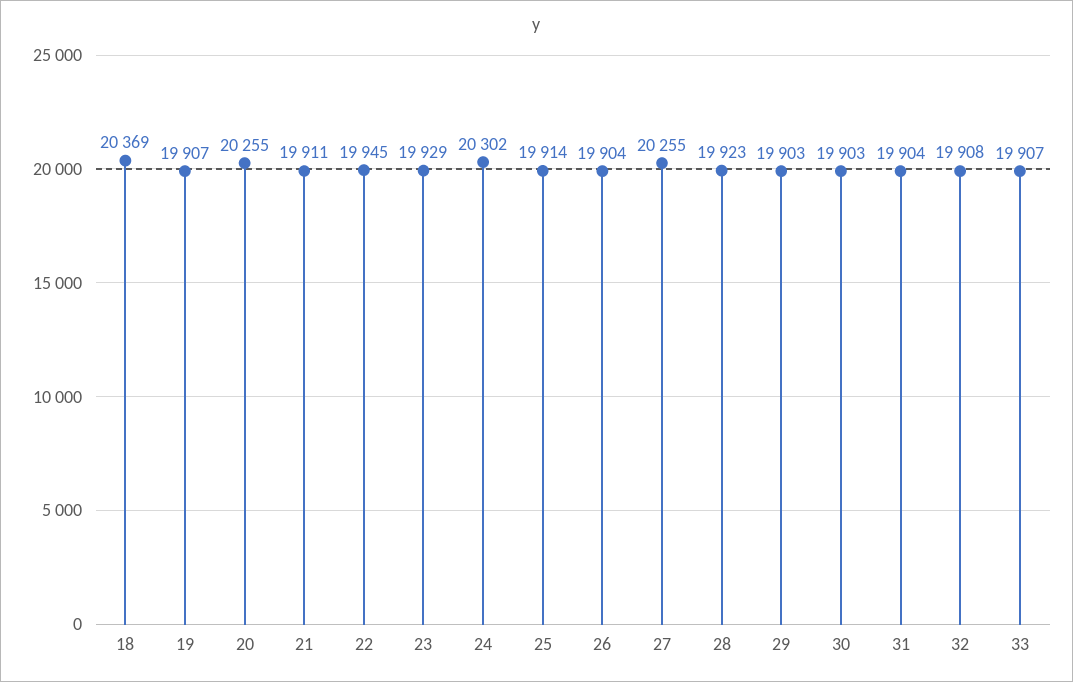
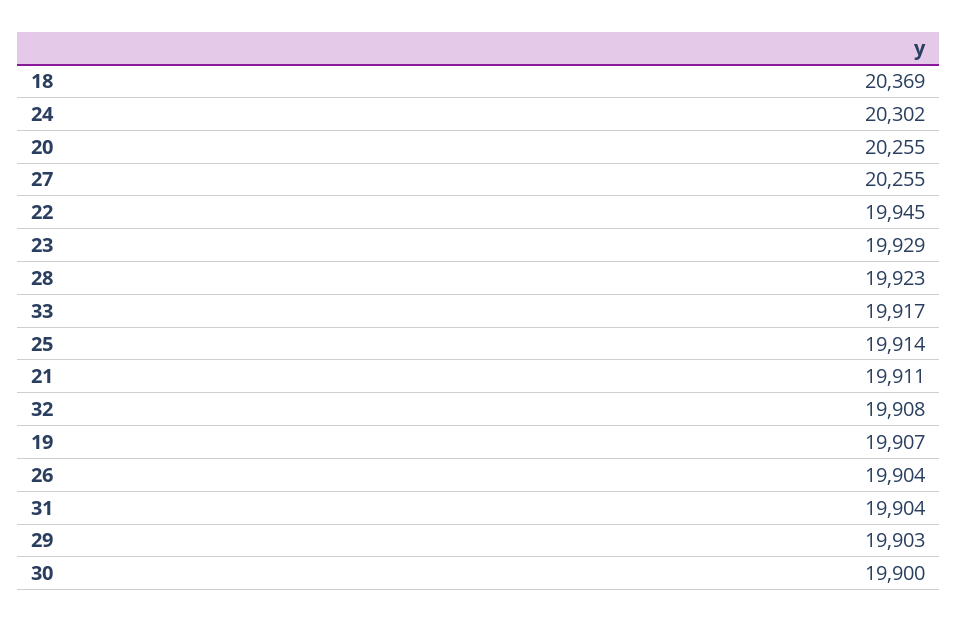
30: 19903 -> 19900
33: 19907 -> 19917

